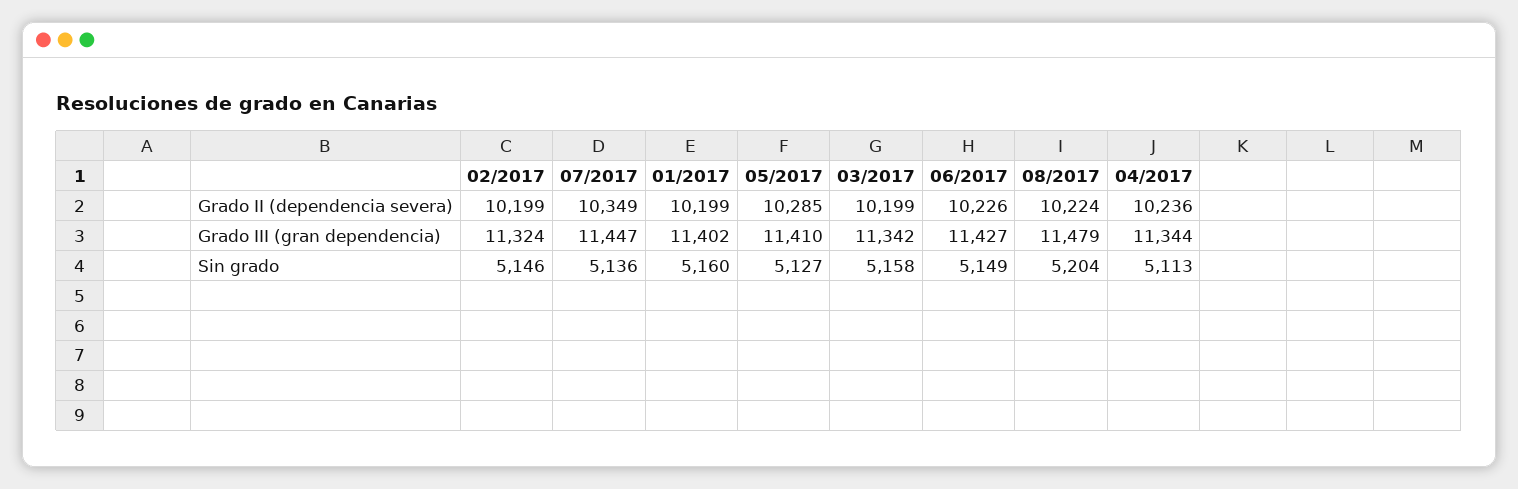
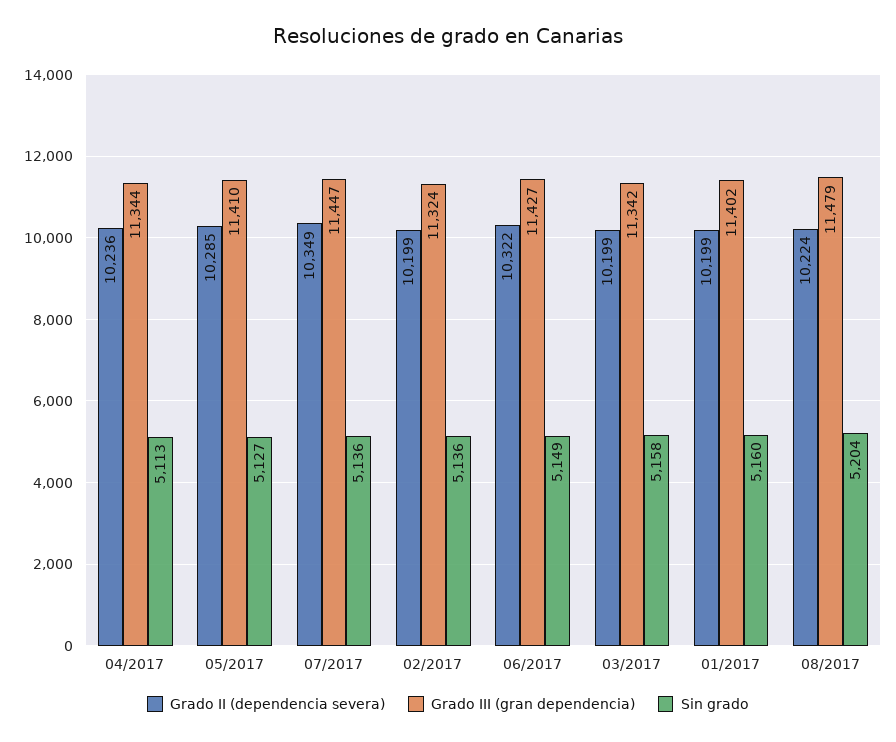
Grado II (dependencia severa), 06/2017: 10226 -> 10322
Sin grado, 02/2017: 5146 -> 5136

